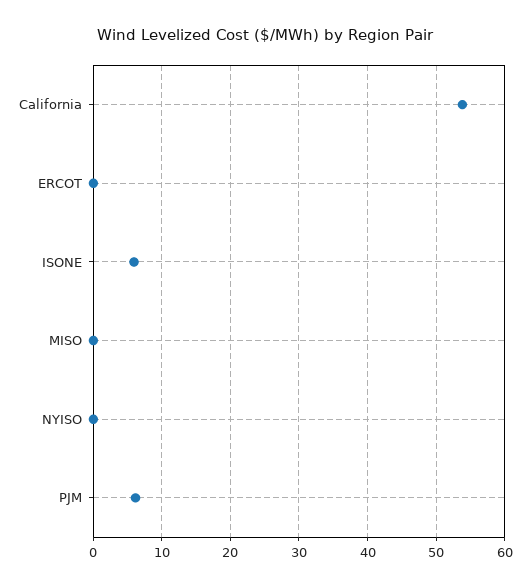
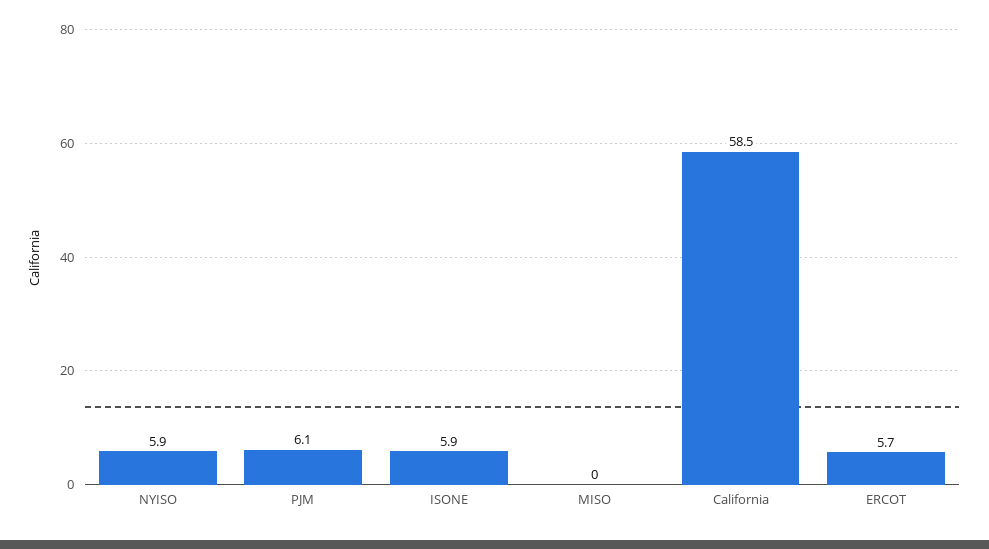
California: 54 -> 58.5
ERCOT: 0 -> 5.7
NYISO: 0 -> 5.9

